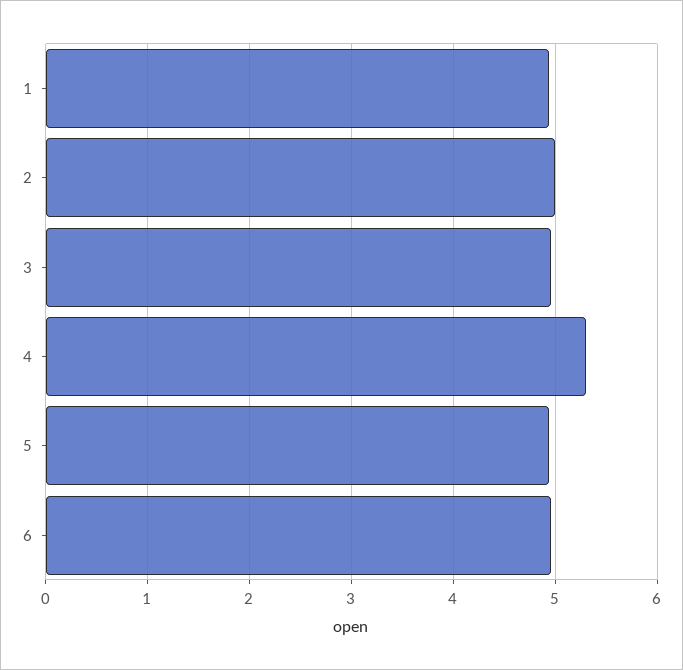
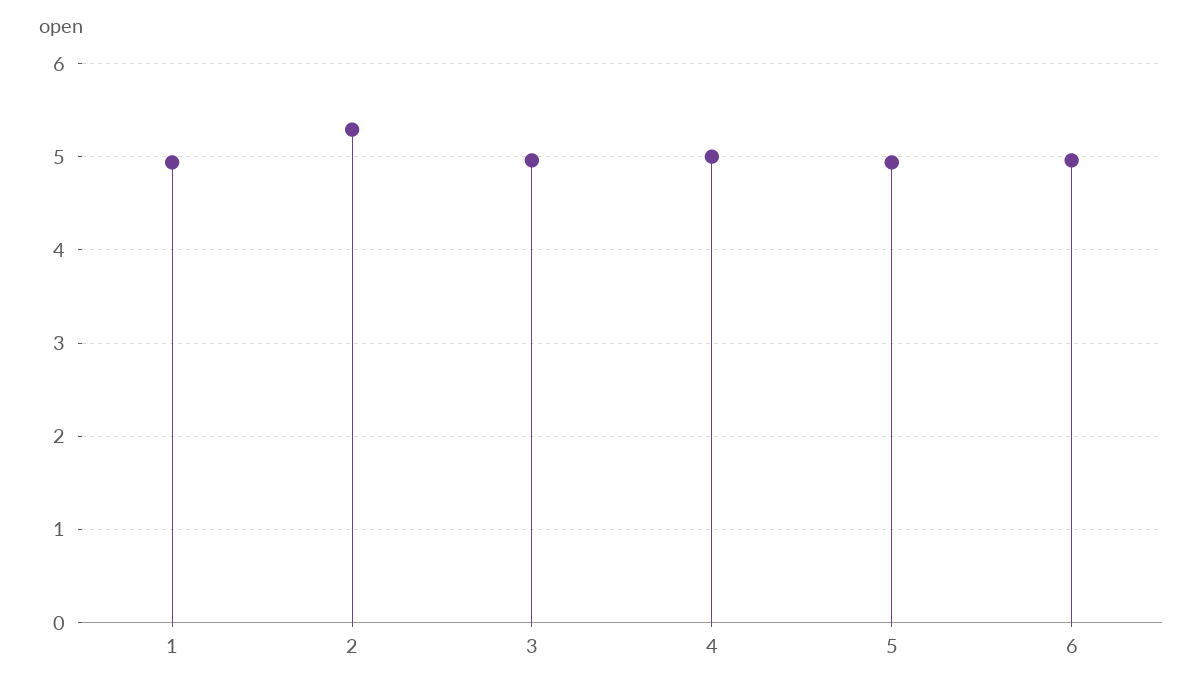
2: 5 -> 5.3
4: 5.3 -> 5

